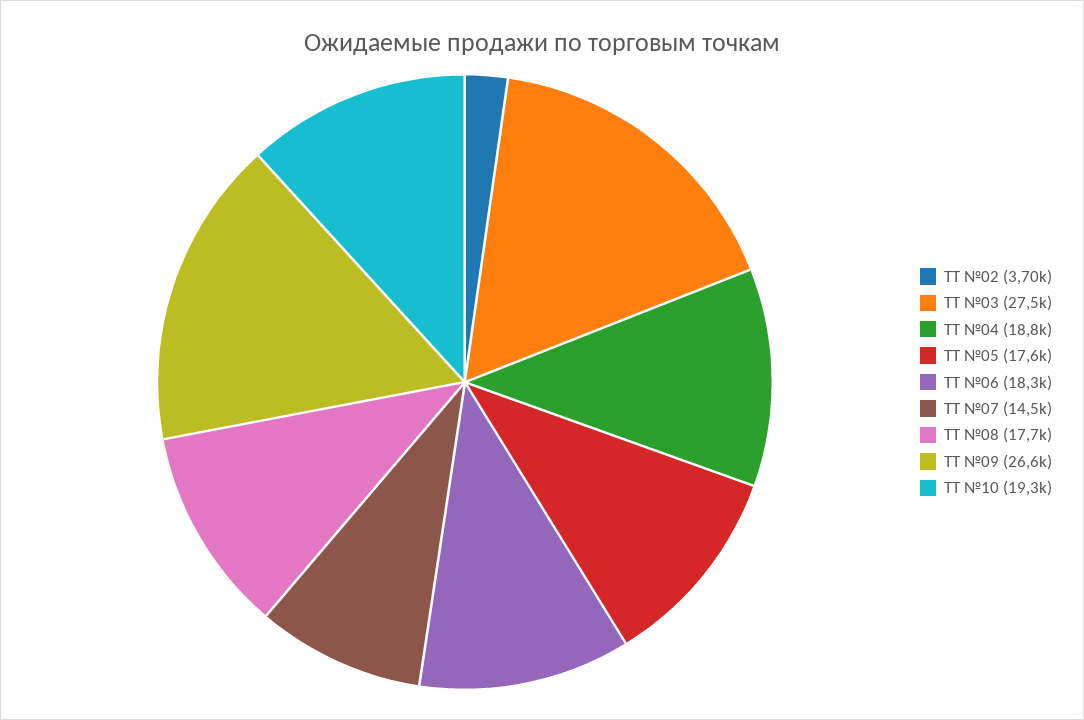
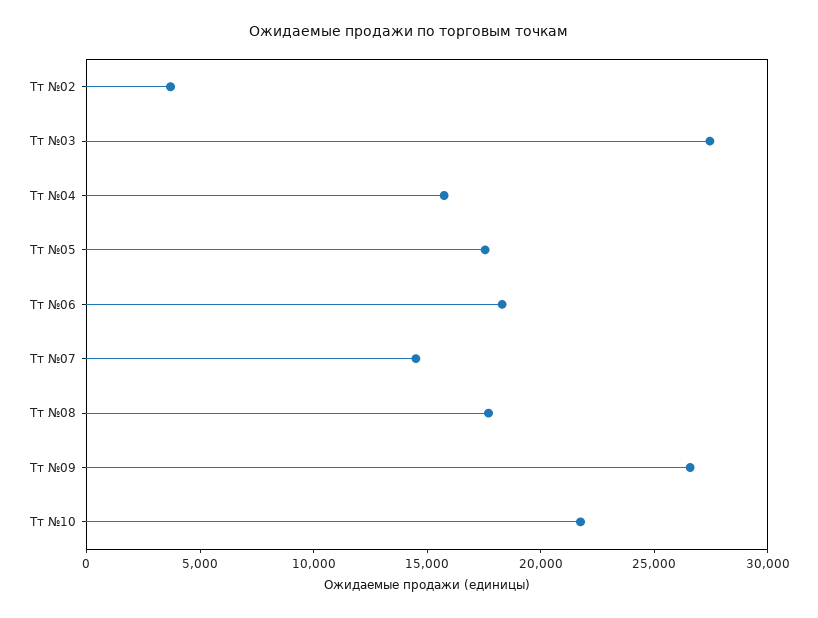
ТТ №04: 18800 -> 16000
ТТ №10: 19300 -> 22000

